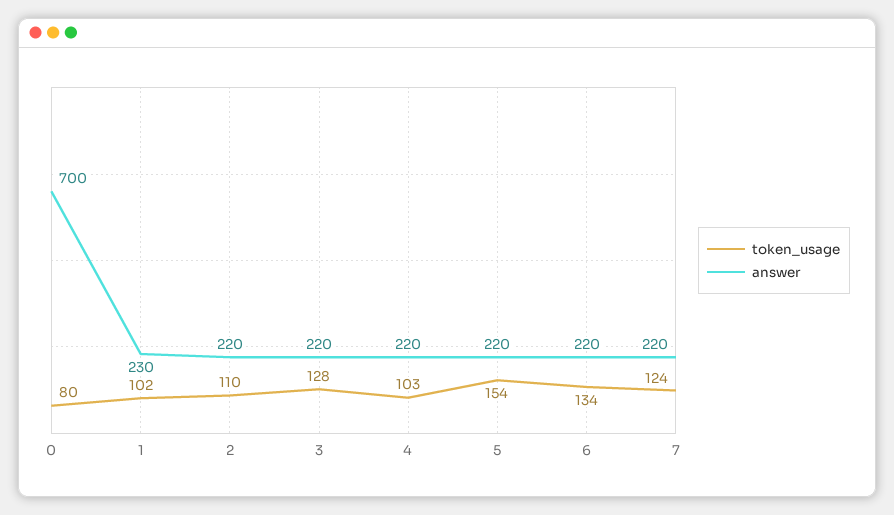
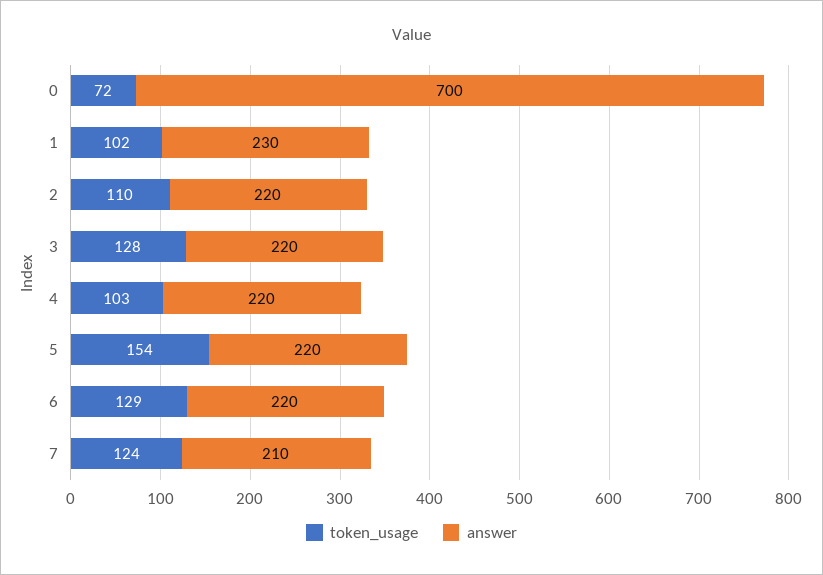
token_usage, 0: 80 -> 72
token_usage, 6: 134 -> 129
answer, 7: 220 -> 210

